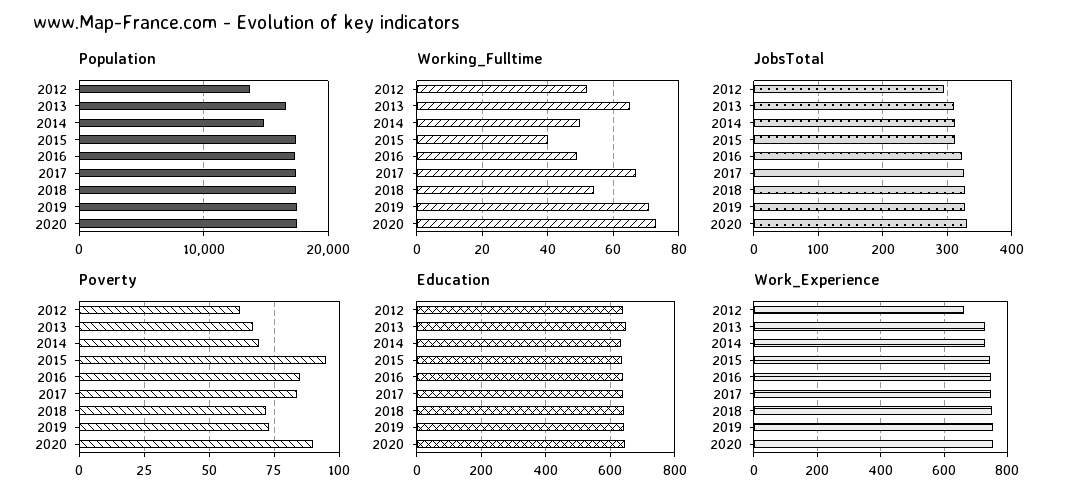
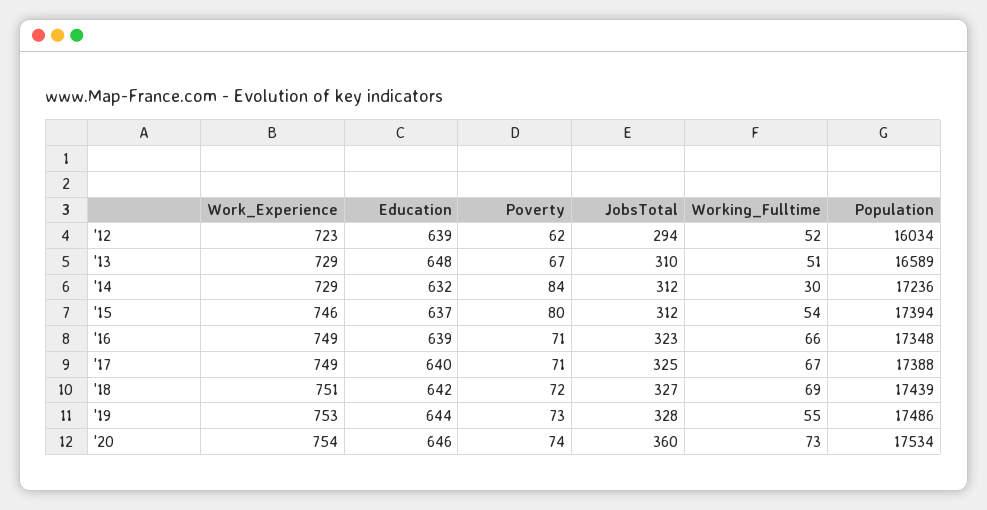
Population, 2012: 14000 -> 16034
Population, 2014: 15000 -> 17236
Working_Fulltime, 2013: 65 -> 51
Working_Fulltime, 2014: 50 -> 30
Working_Fulltime, 2015: 40 -> 54
Working_Fulltime, 2016: 50 -> 66
Working_Fulltime, 2018: 55 -> 69
Working_Fulltime, 2019: 70 -> 55
JobsTotal, 2020: 330 -> 360
Poverty, 2014: 70 -> 84
Poverty, 2015: 95 -> 80
Poverty, 2016: 85 -> 71
Poverty, 2017: 85 -> 71
Poverty, 2020: 90 -> 74
Work_Experience, 2012: 660 -> 723

